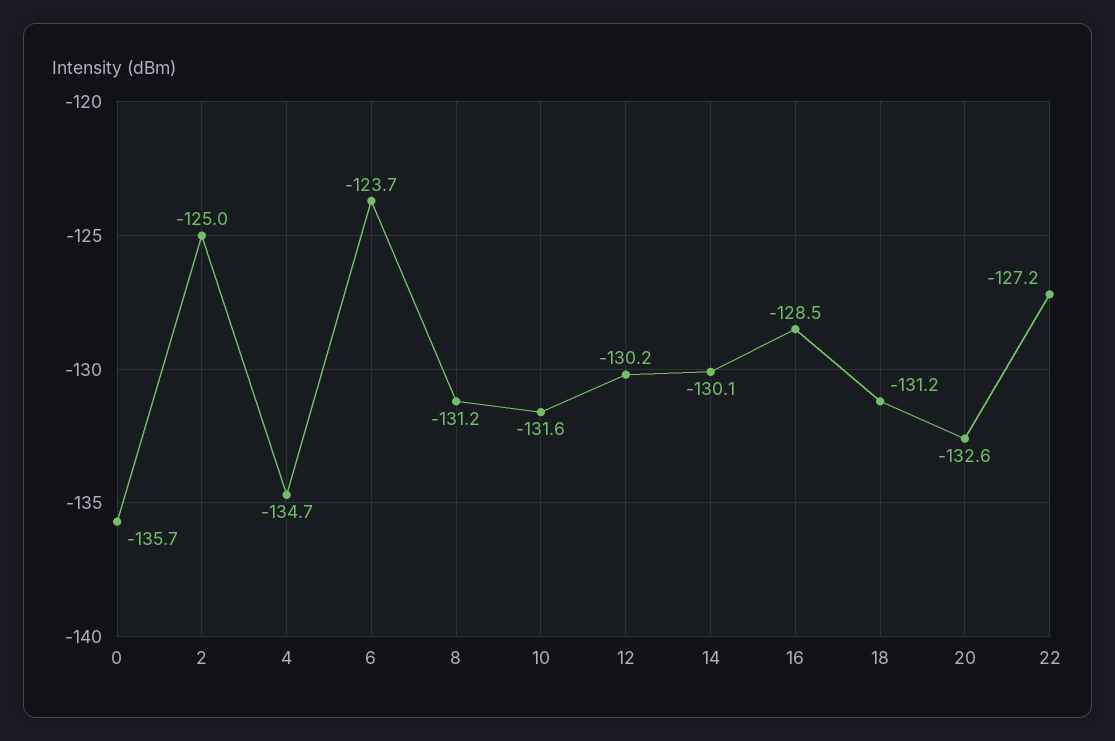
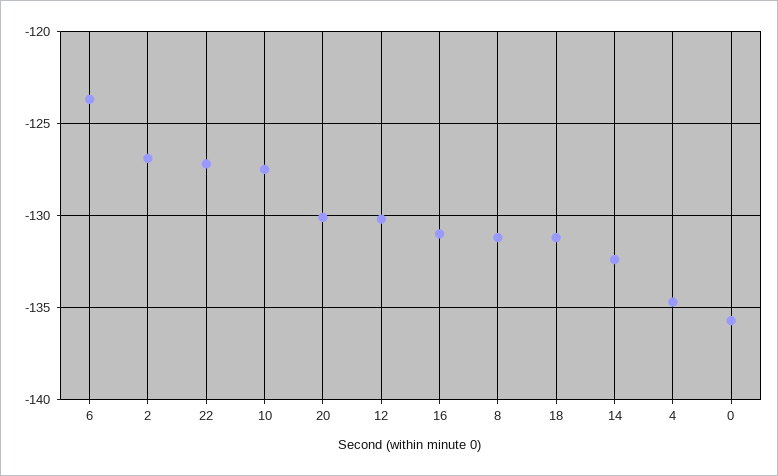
2: -125 -> -127
10: -131.6 -> -127.5
14: -130.1 -> -132.5
16: -128.5 -> -131
20: -132.6 -> -130

